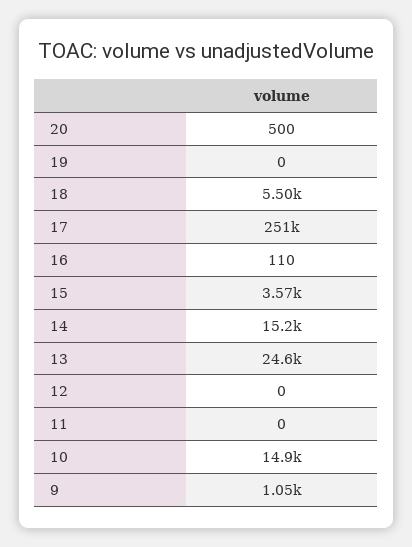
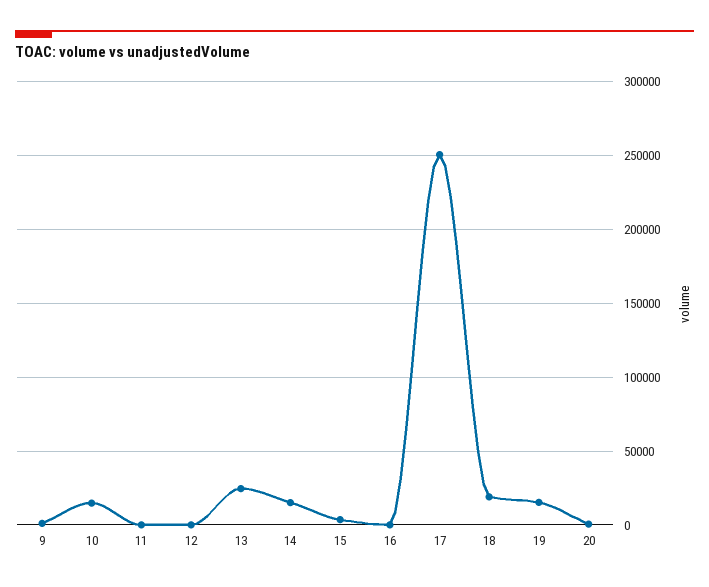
19: 0 -> 15000
18: 5500 -> 20000

